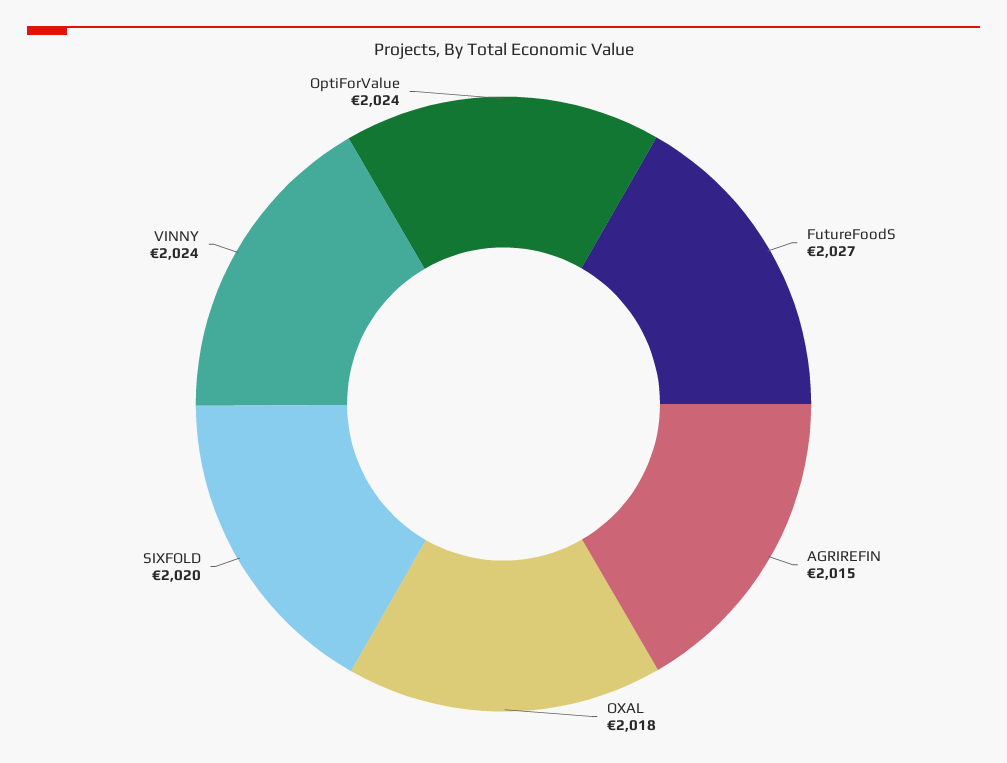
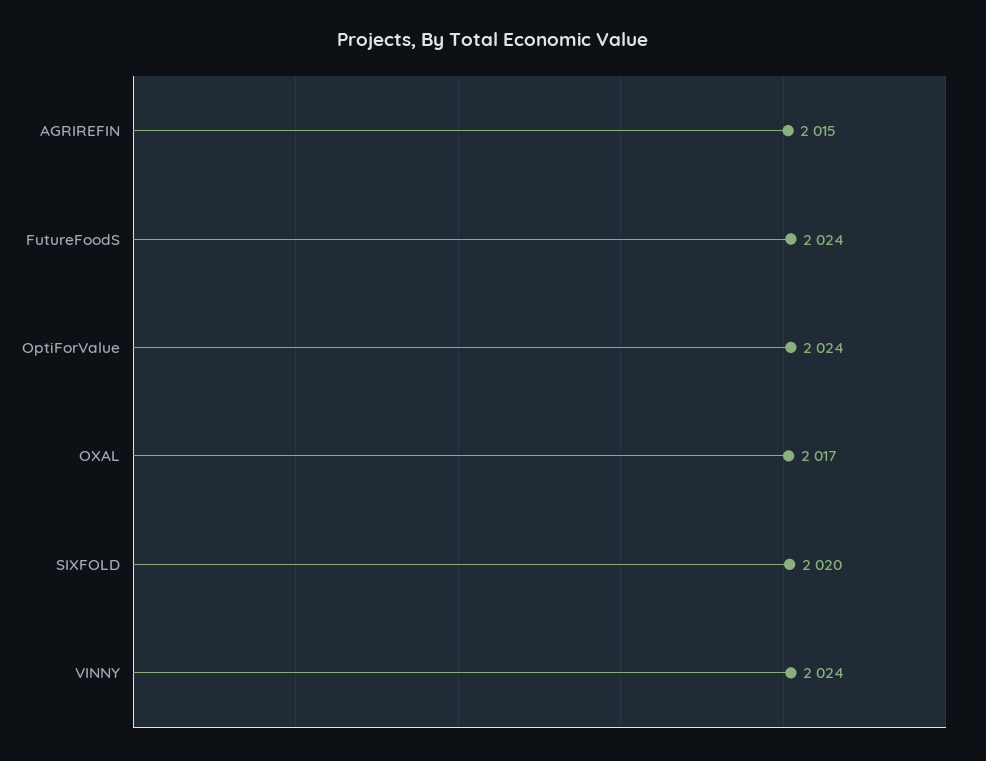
FutureFoodS: 2027 -> 2024
OXAL: 2018 -> 2017

